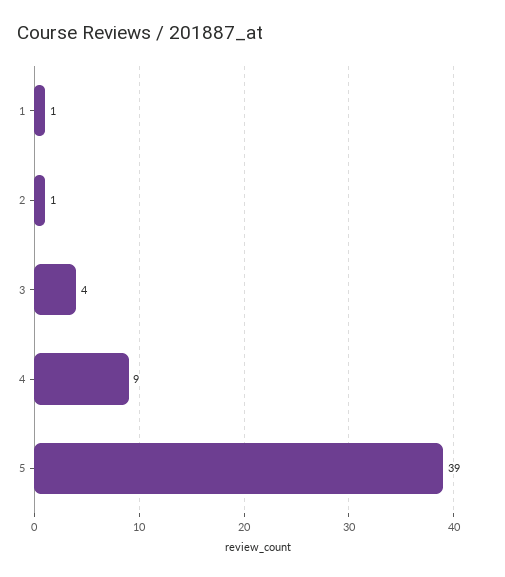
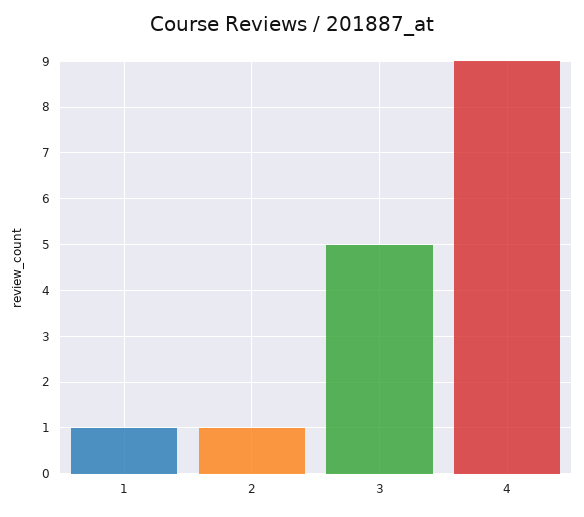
3: 4 -> 5
5: 39 -> none

